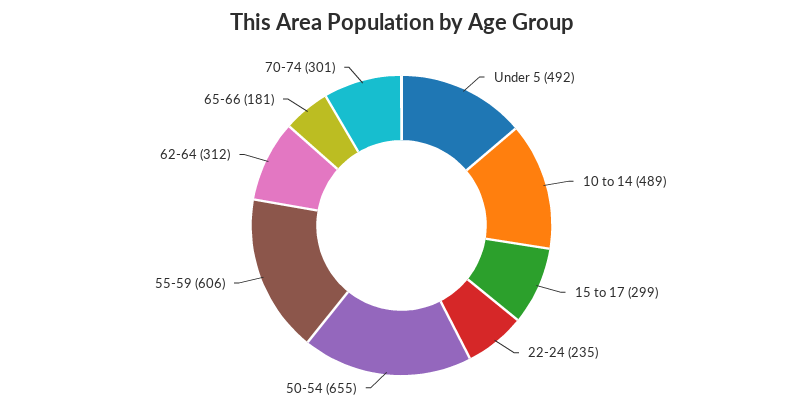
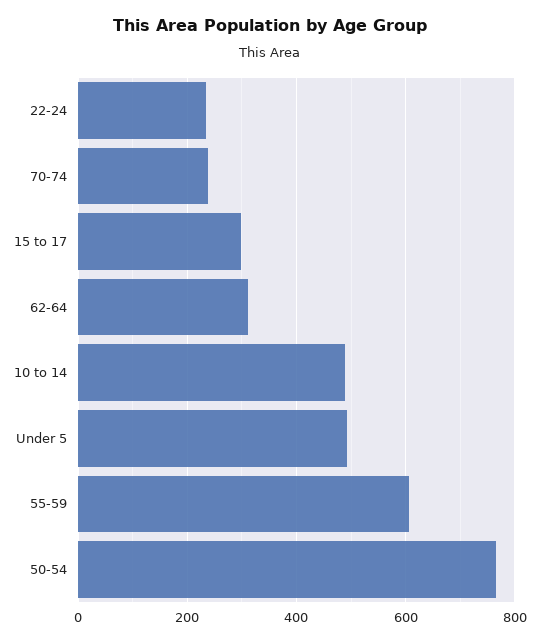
50-54: 655 -> 760
65-66: 181 -> none
70-74: 301 -> 240

